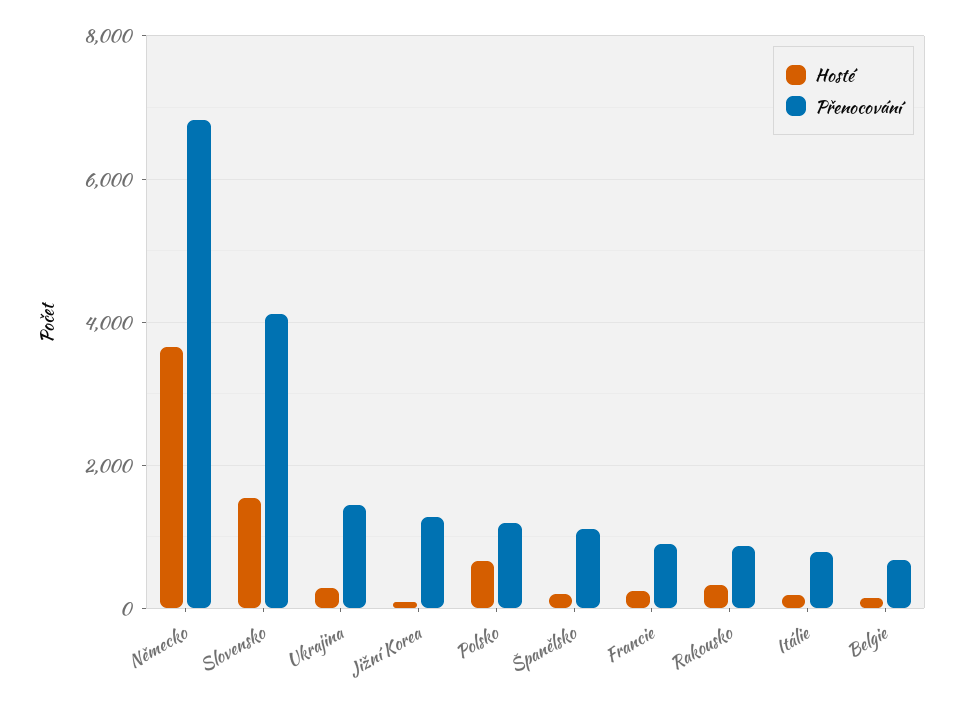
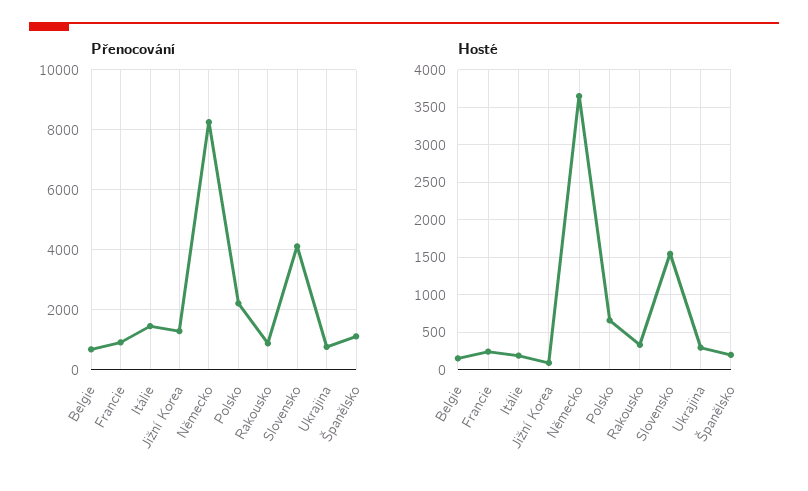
Přenocování, Německo: 6800 -> 8250
Přenocování, Ukrajina: 1400 -> 750
Přenocování, Polsko: 1200 -> 2250
Přenocování, Itálie: 800 -> 1500

